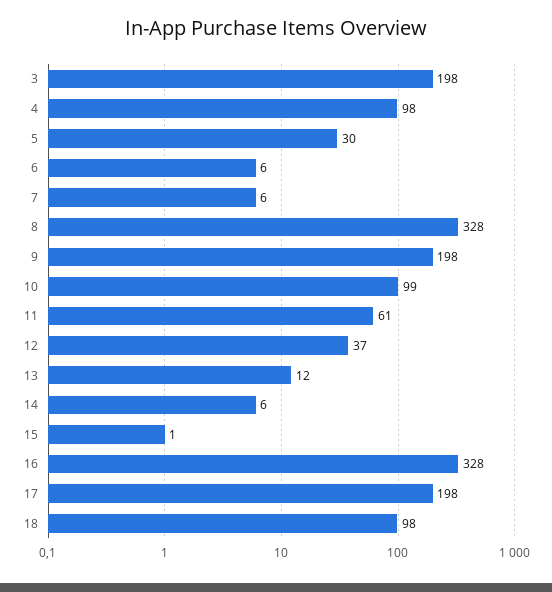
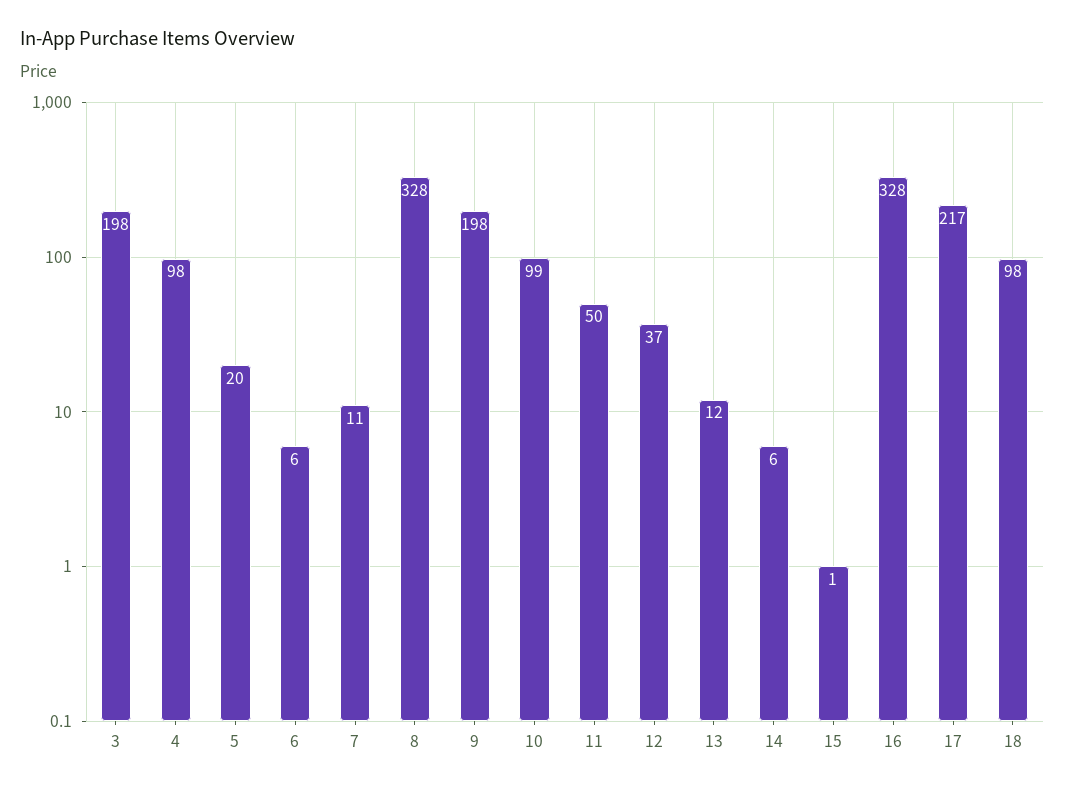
5: 30 -> 20
7: 6 -> 11
11: 61 -> 50
17: 198 -> 217

